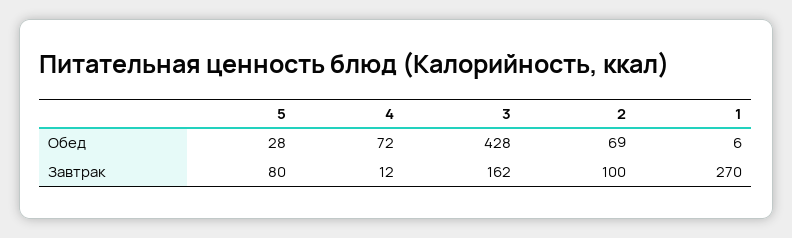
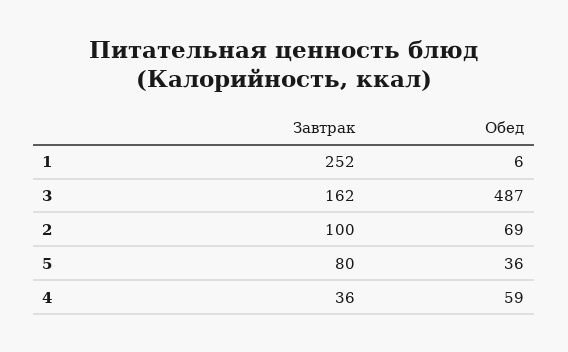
5, Обед: 28 -> 36
4, Обед: 72 -> 59
3, Обед: 428 -> 487
4, Завтрак: 12 -> 36
1, Завтрак: 270 -> 252

